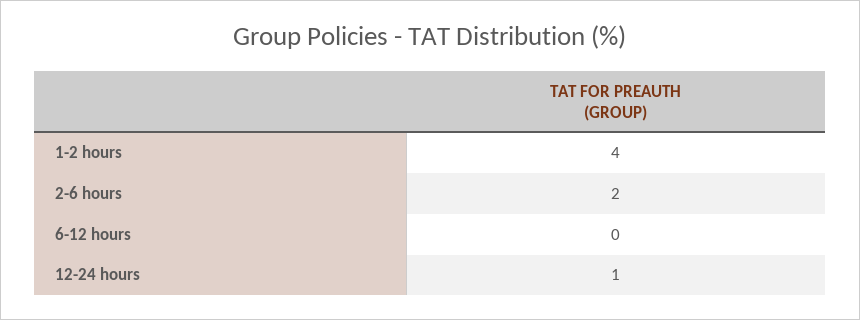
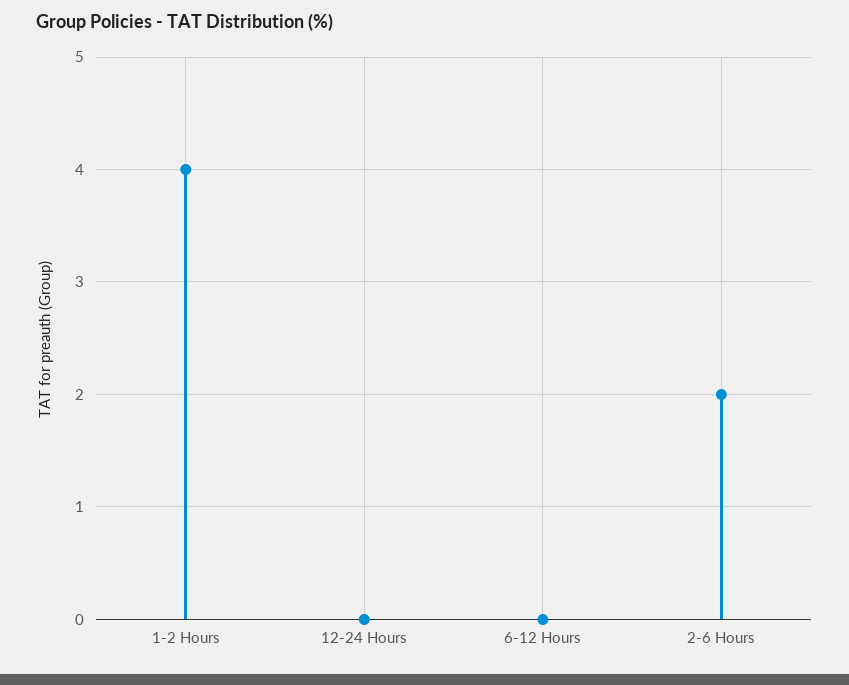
12-24 hours: 1 -> 0

